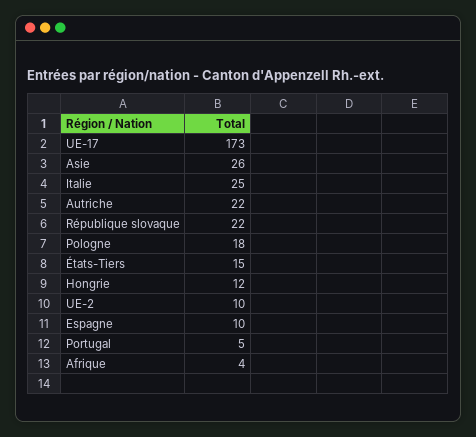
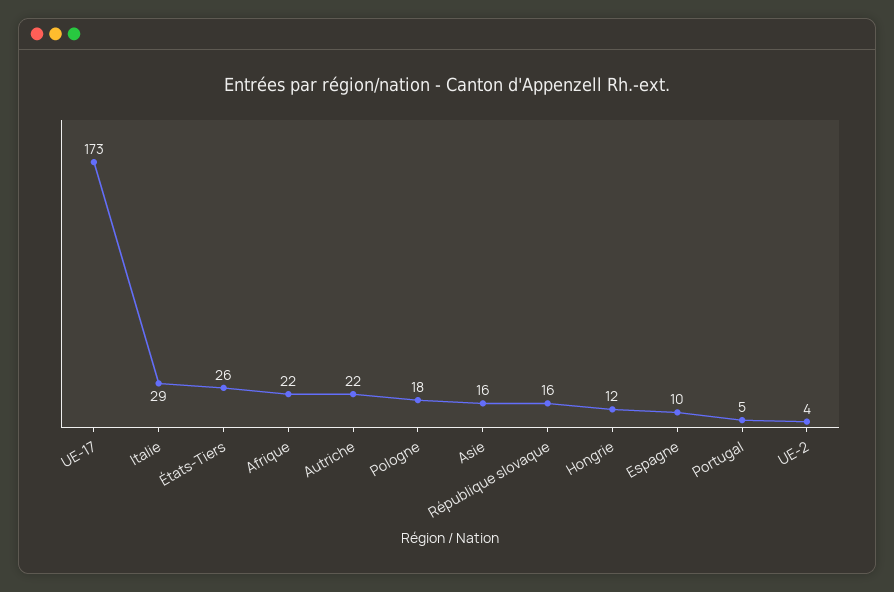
Asie: 26 -> 16
Italie: 25 -> 29
République slovaque: 22 -> 16
États-Tiers: 15 -> 26
UE-2: 10 -> 4
Afrique: 4 -> 22

